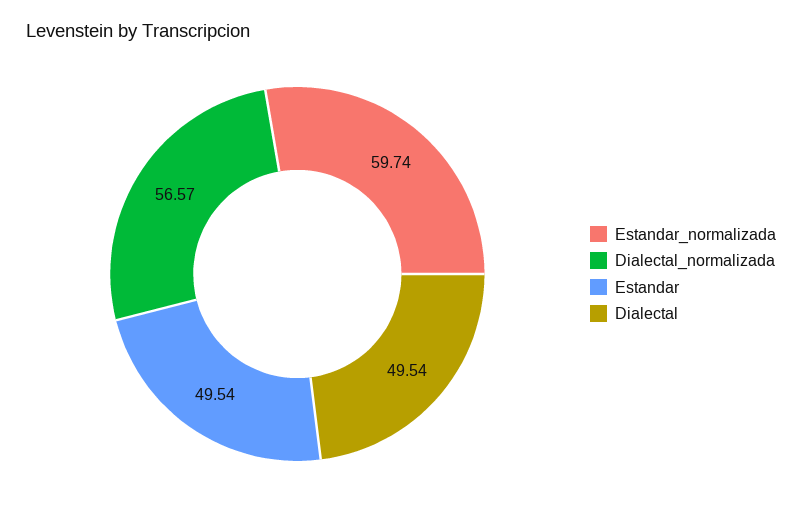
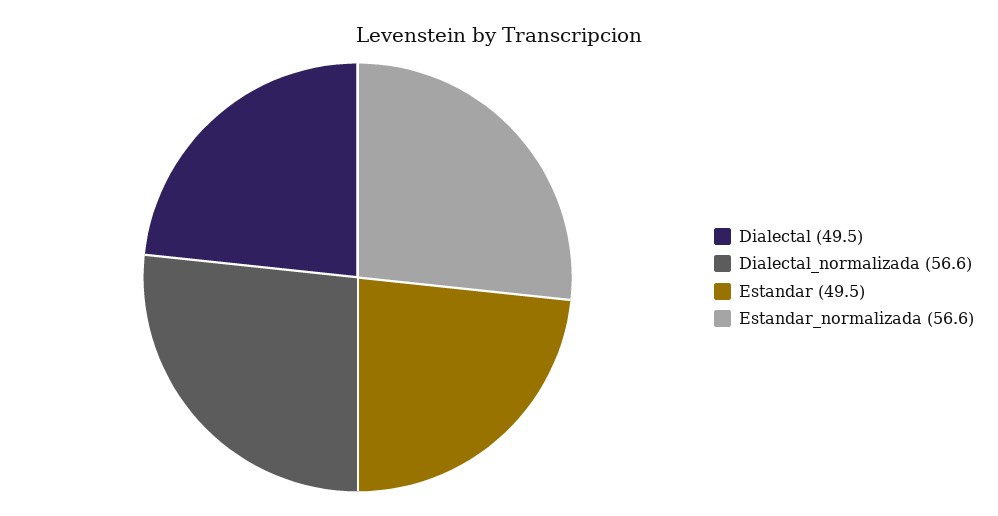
Estandar_normalizada: 59.74 -> 56.6

